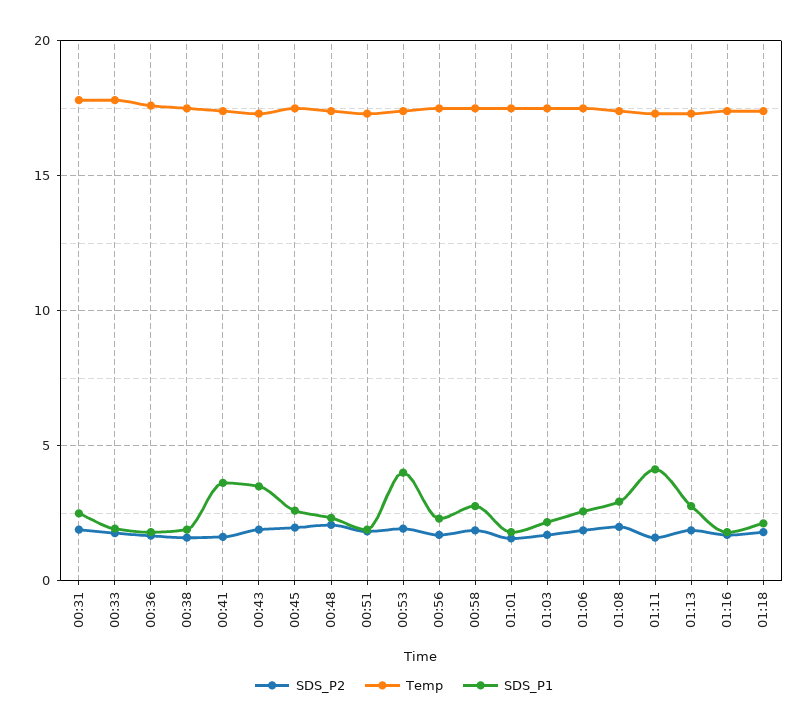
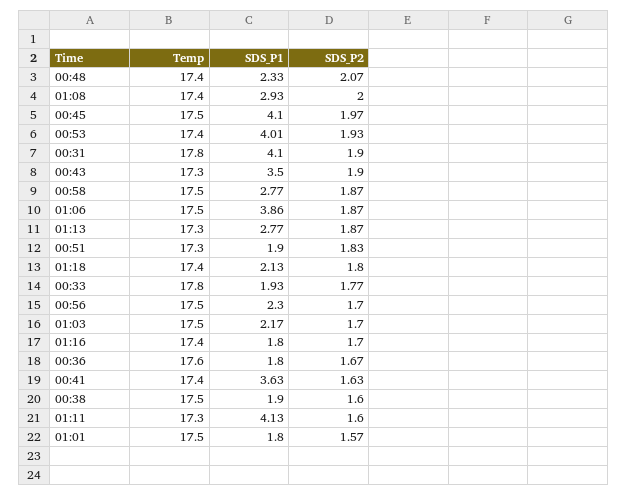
SDS_P1, 00:31: 2.5 -> 4.1
SDS_P1, 00:45: 2.5 -> 4.1
SDS_P1, 01:06: 2.5 -> 3.86

